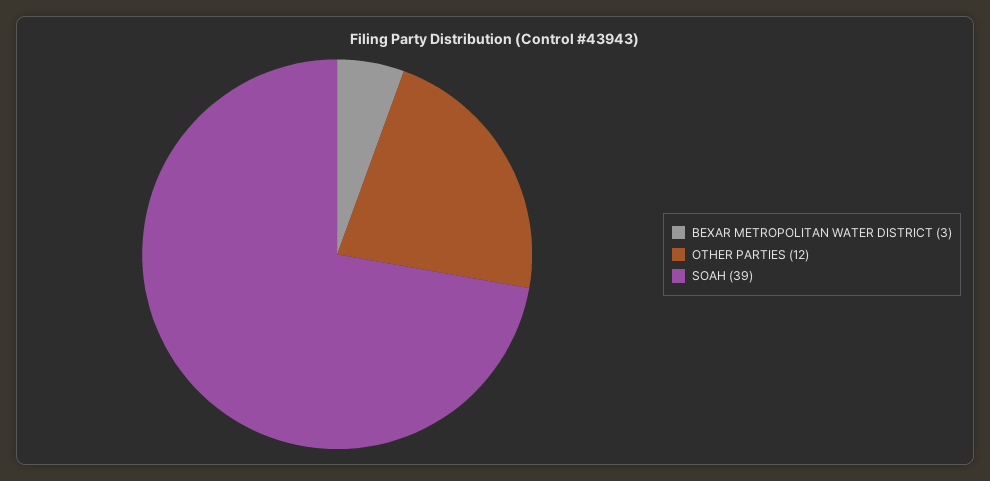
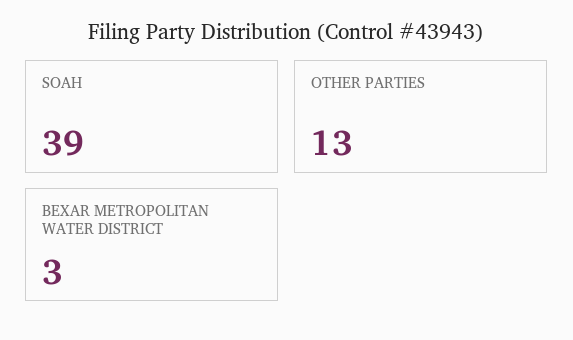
OTHER PARTIES: 12 -> 13

